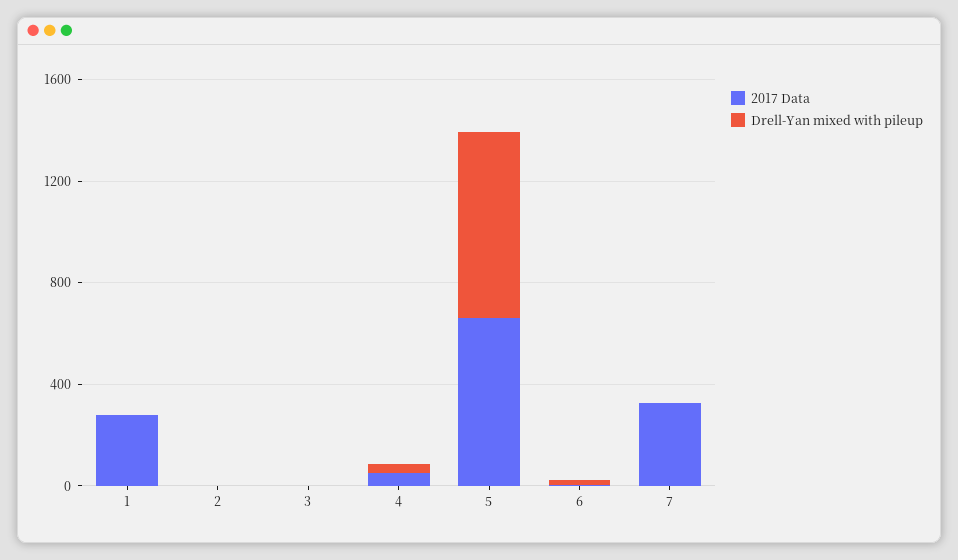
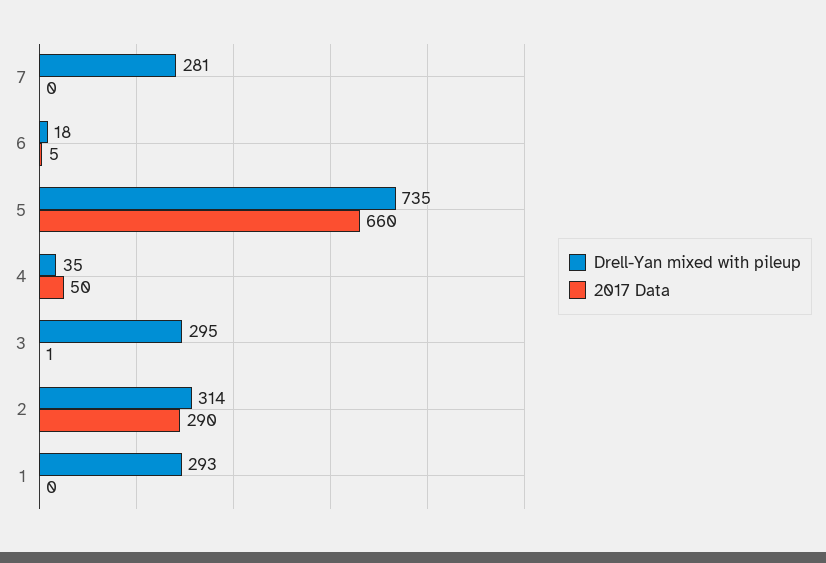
2017 Data, 1: 300 -> 0
Drell-Yan mixed with pileup, 1: 0 -> 293
2017 Data, 2: 0 -> 290
Drell-Yan mixed with pileup, 2: 0 -> 314
Drell-Yan mixed with pileup, 3: 0 -> 295
2017 Data, 7: 300 -> 0
Drell-Yan mixed with pileup, 7: 0 -> 281

